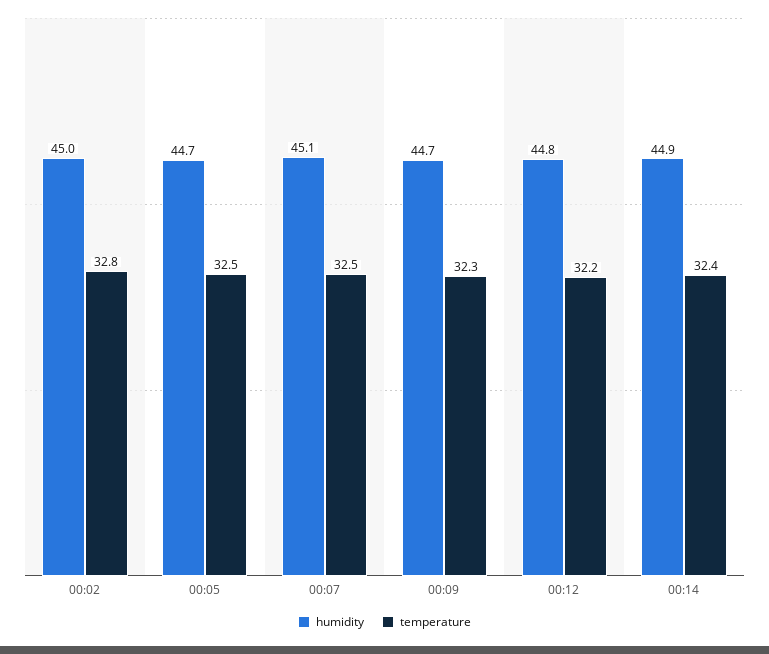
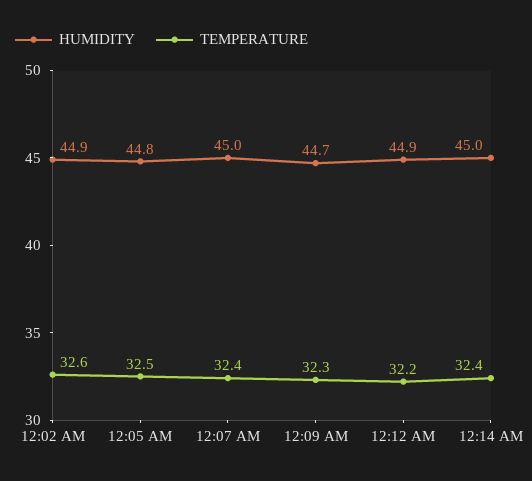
humidity, 00:02: 45 -> 44.9
temperature, 00:02: 32.8 -> 32.6
humidity, 00:05: 44.7 -> 44.8
humidity, 00:07: 45.1 -> 45
temperature, 00:07: 32.5 -> 32.4
humidity, 00:12: 44.8 -> 44.9
humidity, 00:14: 44.9 -> 45

